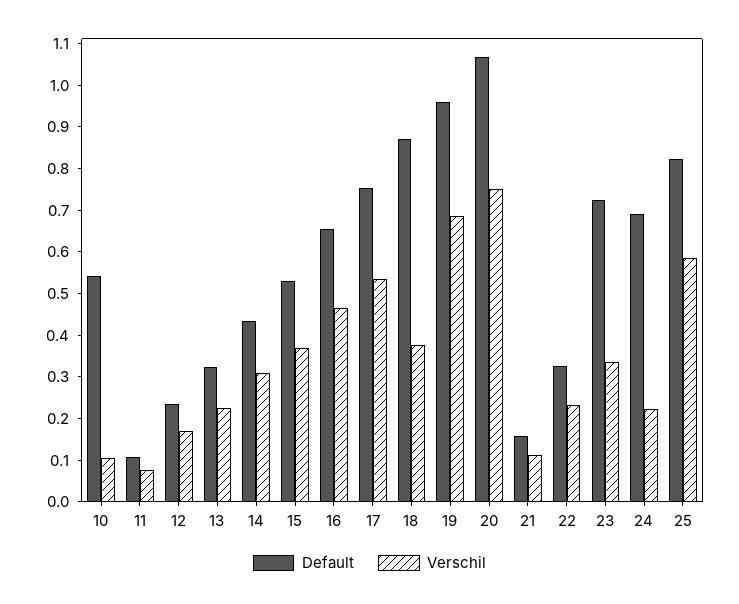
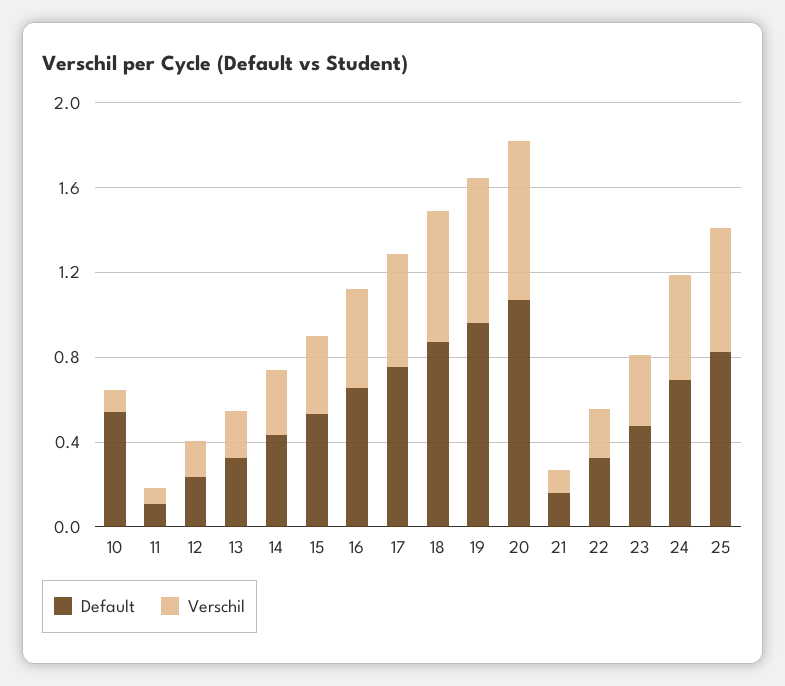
Verschil, 18: 0.38 -> 0.6
Default, 23: 0.72 -> 0.5
Verschil, 24: 0.22 -> 0.5

